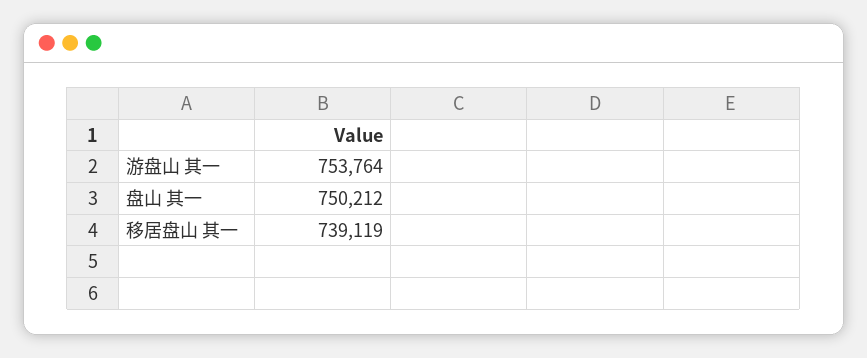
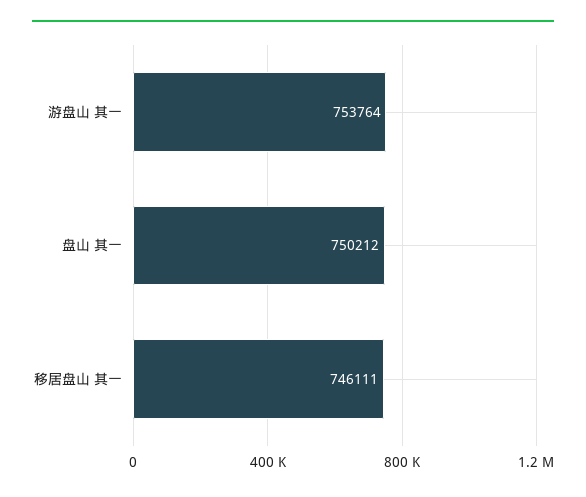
移居盘山 其一: 739119 -> 746111

